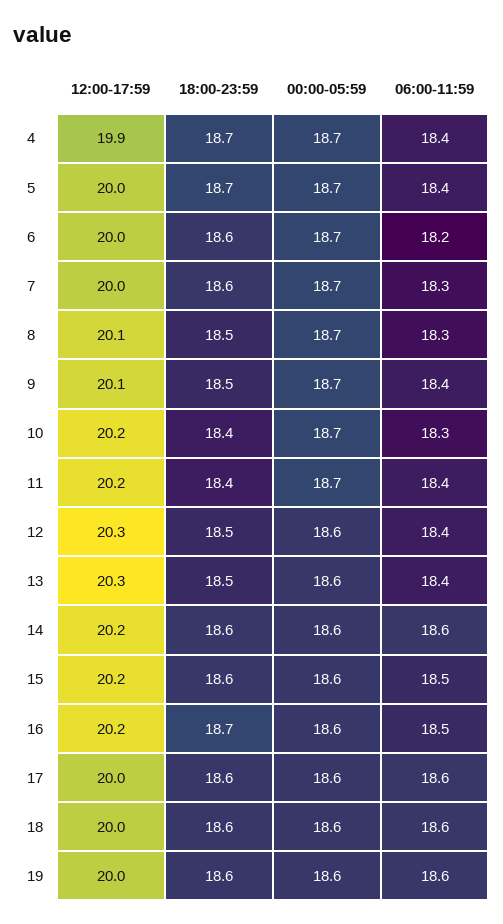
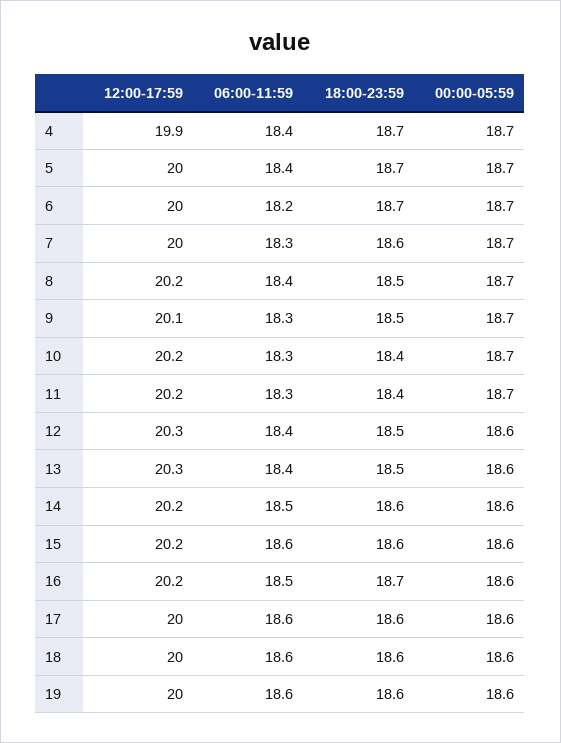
18:00-23:59, 6: 18.6 -> 18.7
12:00-17:59, 8: 20.1 -> 20.2
06:00-11:59, 8: 18.3 -> 18.4
06:00-11:59, 9: 18.4 -> 18.3
06:00-11:59, 11: 18.4 -> 18.3
06:00-11:59, 14: 18.6 -> 18.5
06:00-11:59, 15: 18.5 -> 18.6

